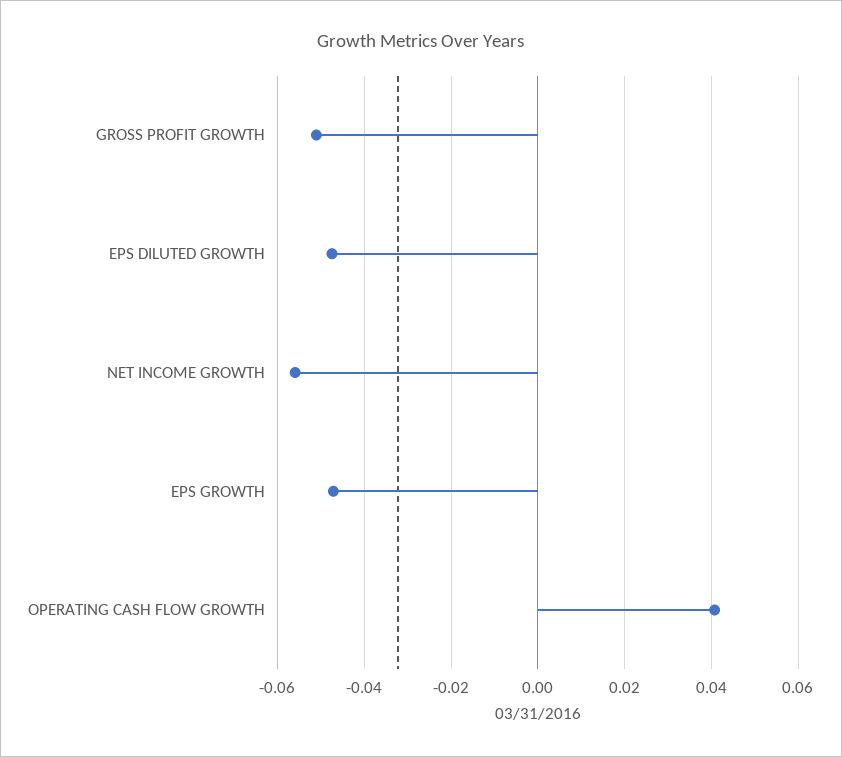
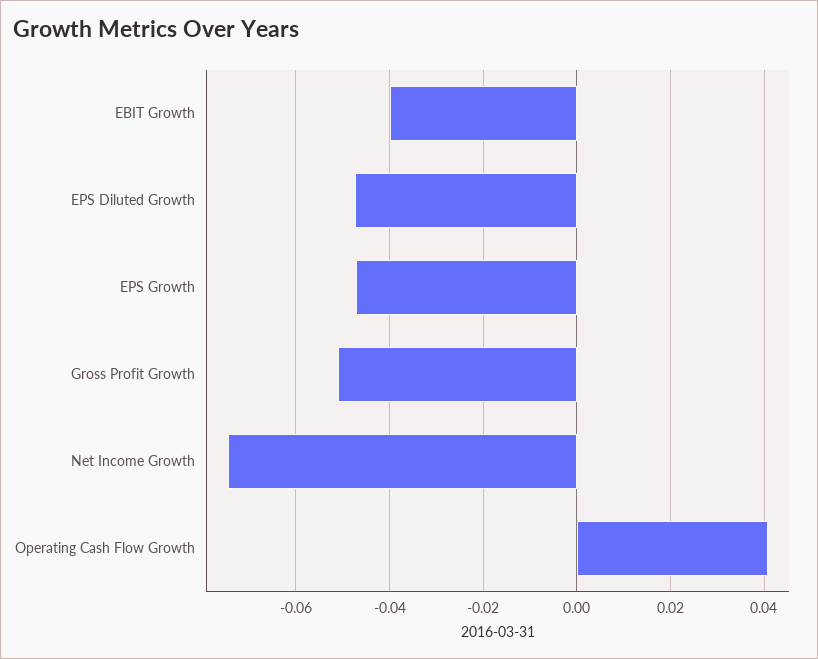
NET INCOME GROWTH: -0.056 -> -0.074
EBIT Growth: none -> -0.04

